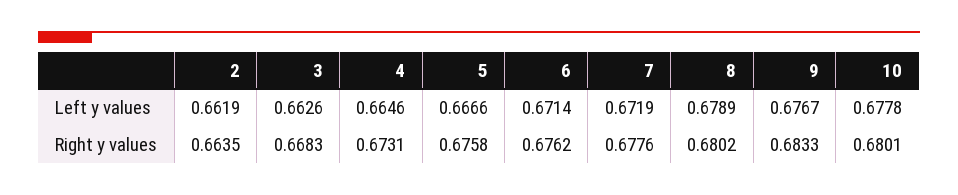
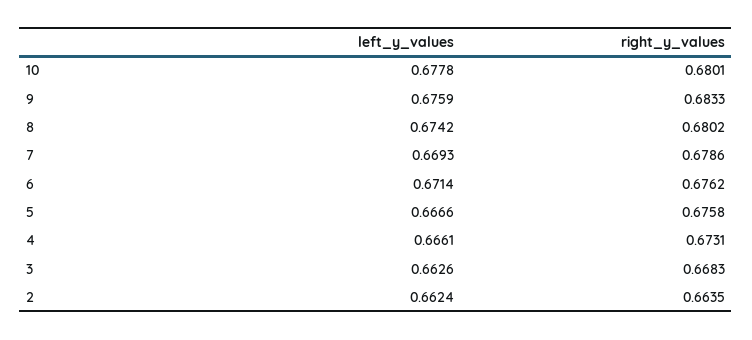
2, Left y values: 0.6619 -> 0.6624
4, Left y values: 0.6646 -> 0.6661
7, Left y values: 0.6719 -> 0.6693
8, Left y values: 0.6789 -> 0.6742
9, Left y values: 0.6767 -> 0.6759
7, Right y values: 0.6776 -> 0.6786

